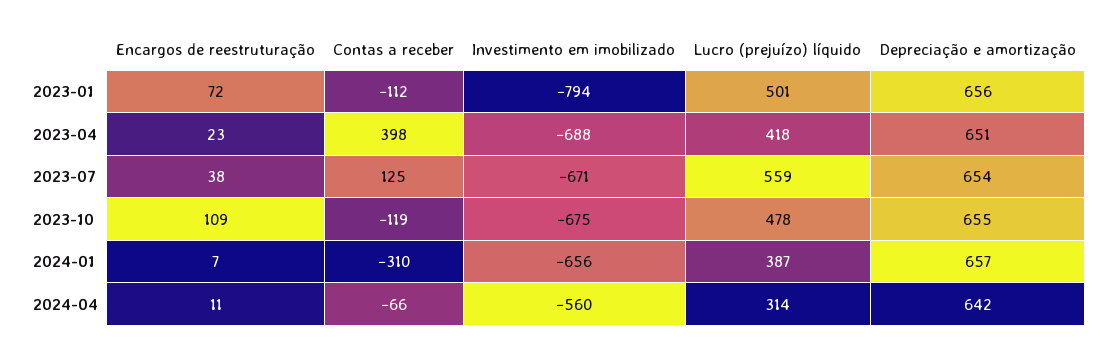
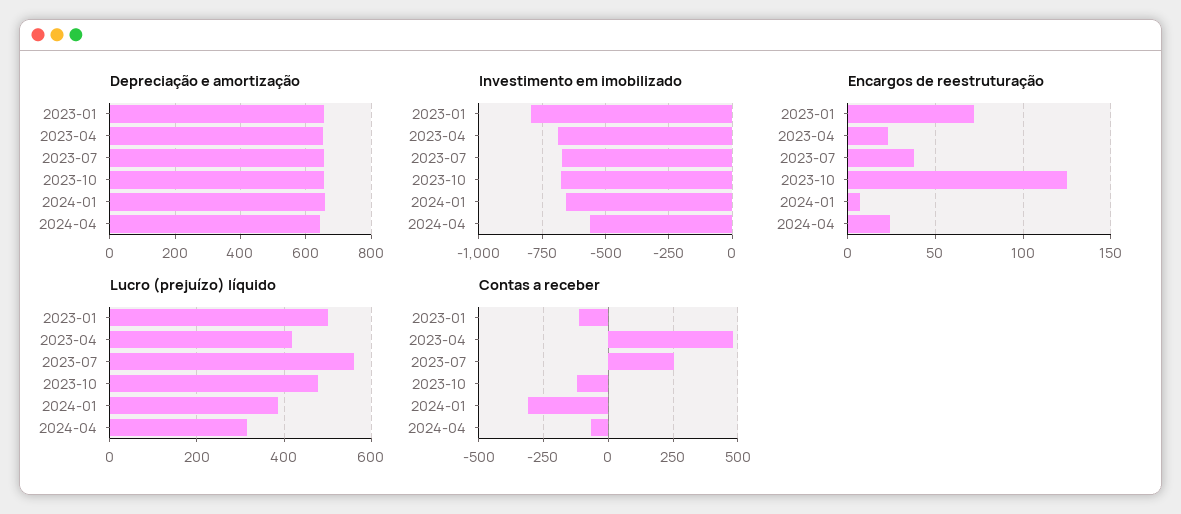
Contas a receber, 2023-04: 398 -> 475
Contas a receber, 2023-07: 125 -> 250
Encargos de reestruturação, 2023-10: 109 -> 125
Encargos de reestruturação, 2024-04: 11 -> 25

